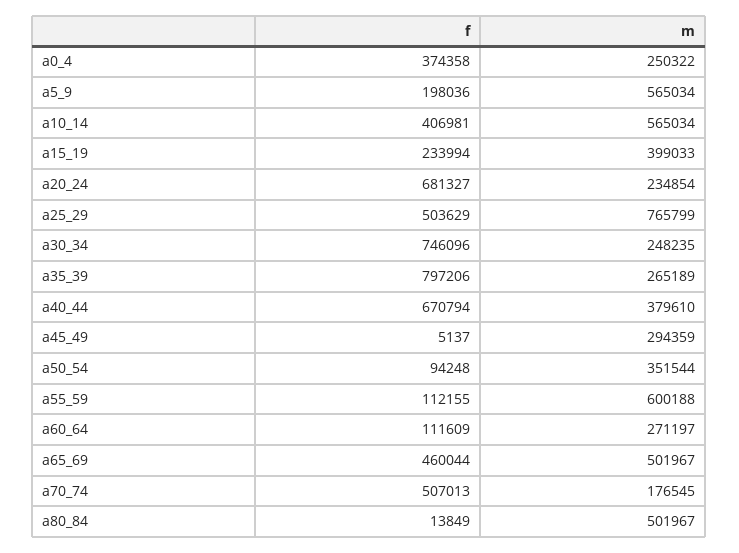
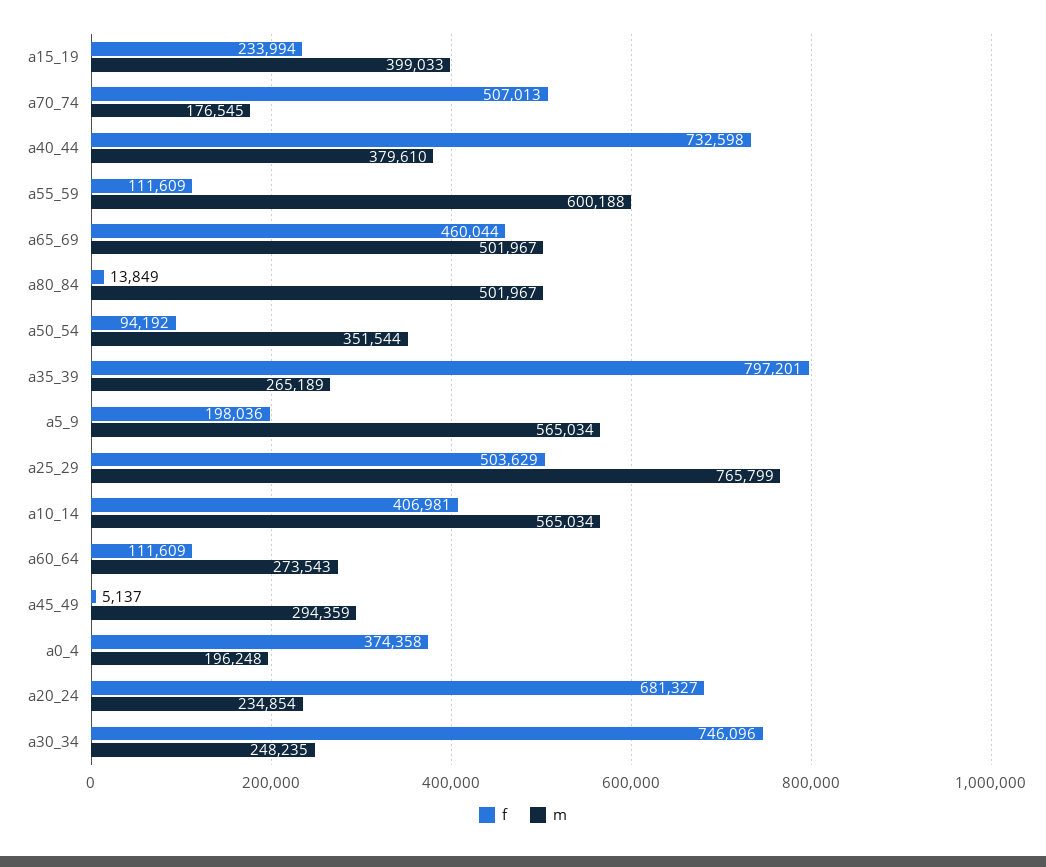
m, a0_4: 250322 -> 196248
f, a35_39: 797206 -> 797201
f, a40_44: 670794 -> 732598
f, a50_54: 94248 -> 94192
f, a55_59: 112155 -> 111609
m, a60_64: 271197 -> 273543

